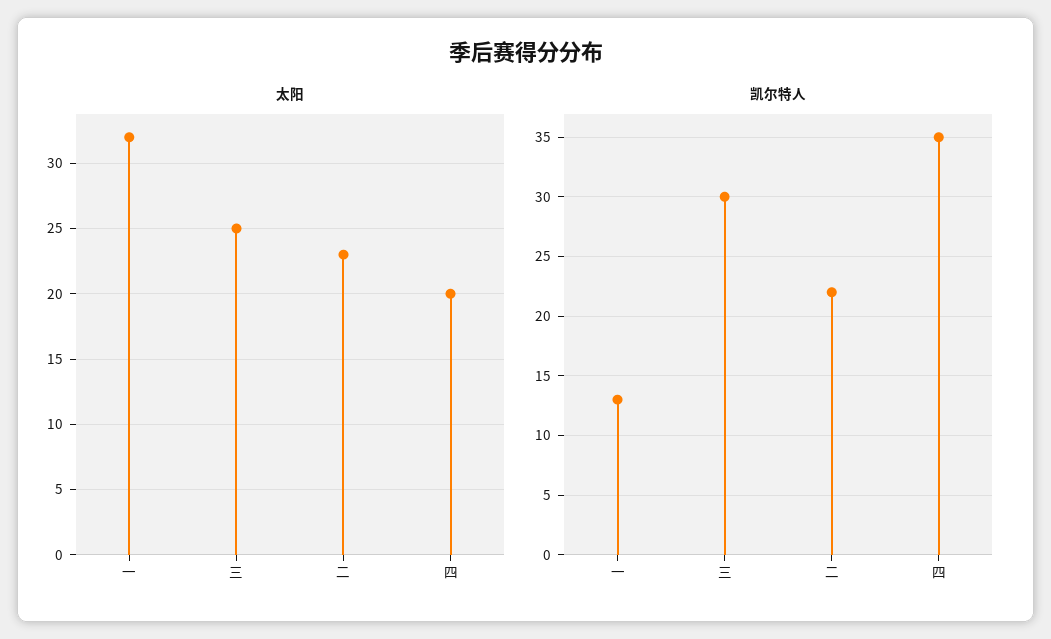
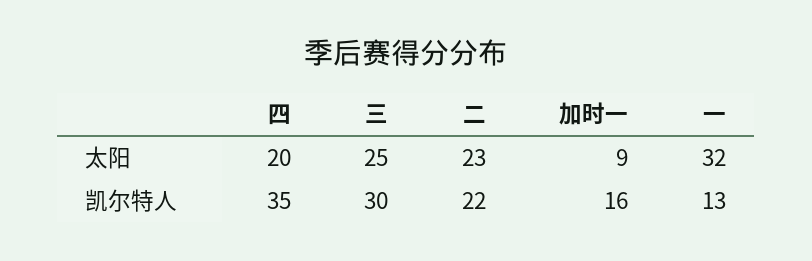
太阳, 加时一: none -> 9
凯尔特人, 加时一: none -> 16

